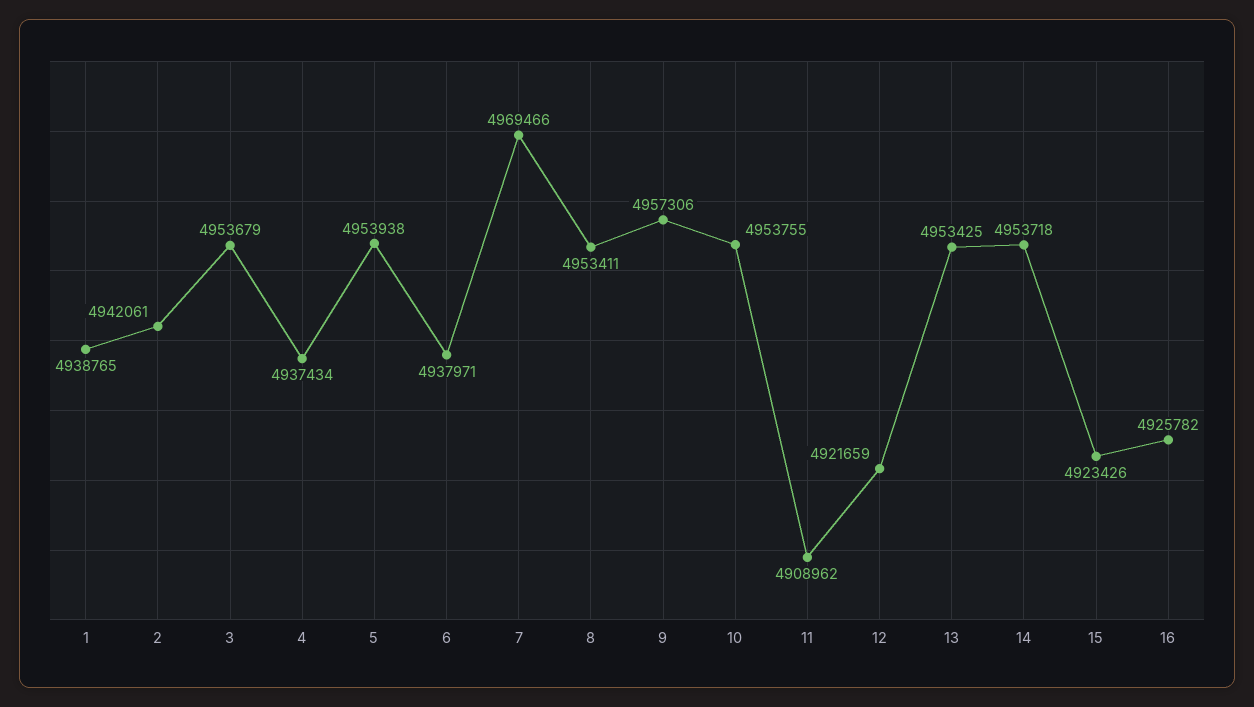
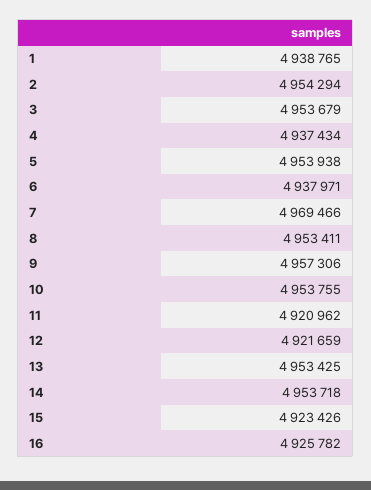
2: 4942061 -> 4954294
11: 4908962 -> 4920962

